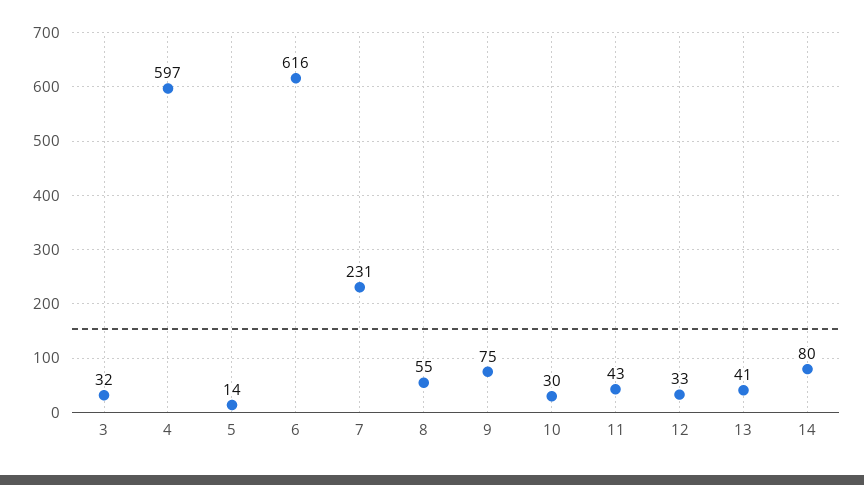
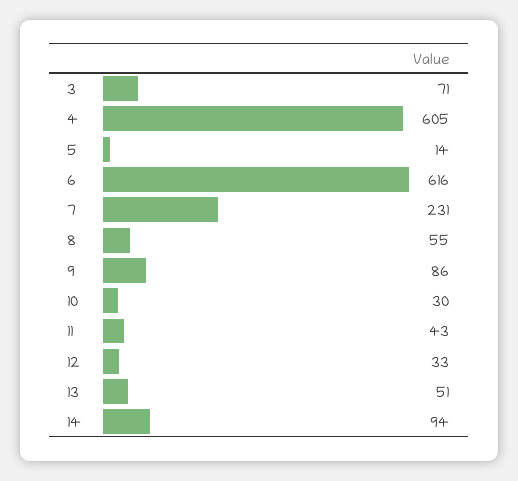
3: 32 -> 71
4: 597 -> 605
9: 75 -> 86
13: 41 -> 51
14: 80 -> 94

